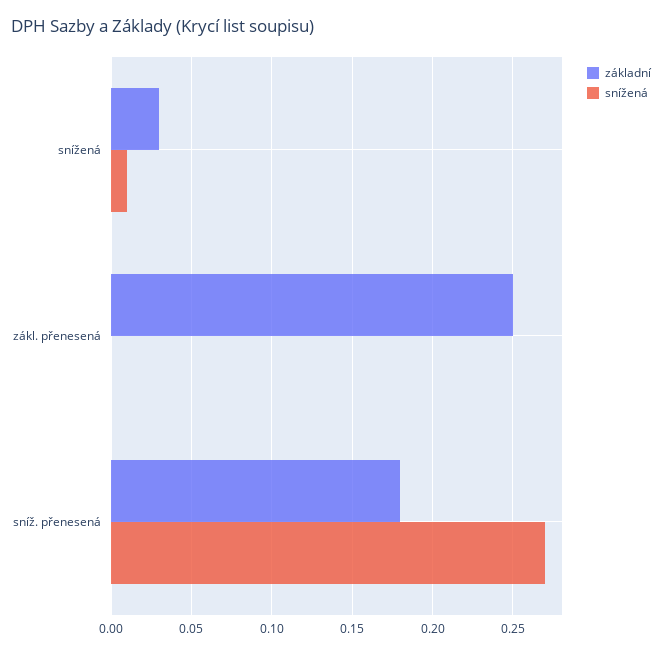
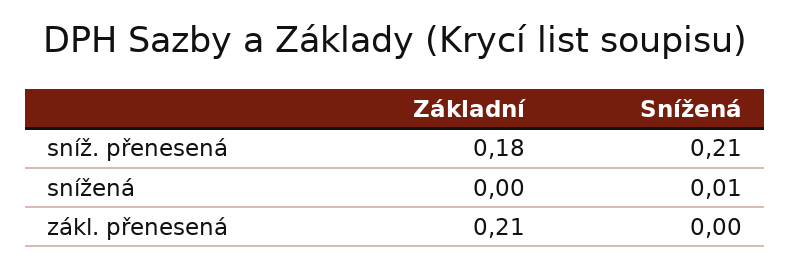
základní, snížená: 0.03 -> 0
základní, zákl. přenesená: 0.25 -> 0.21
snížená, sníž. přenesená: 0.27 -> 0.21

